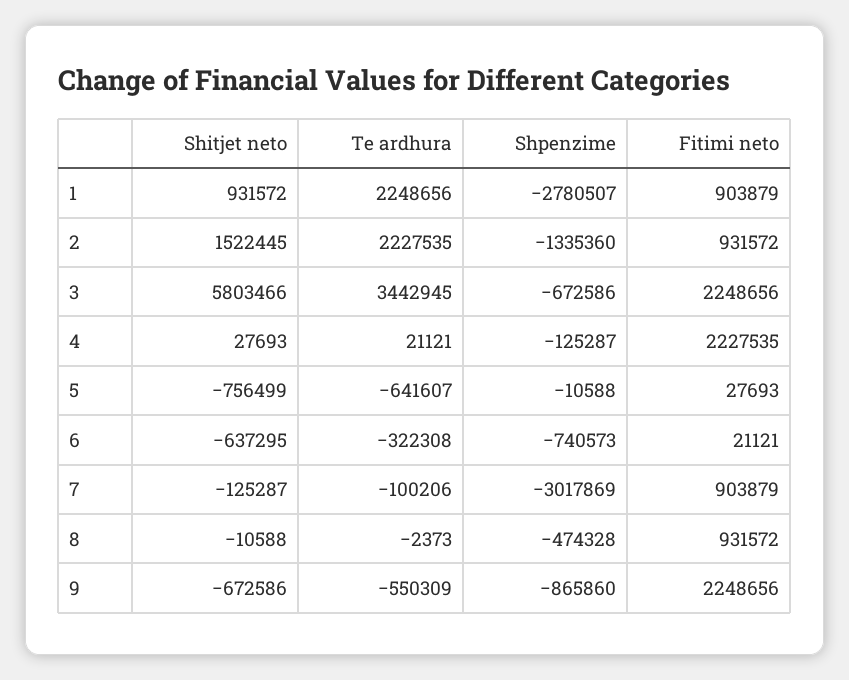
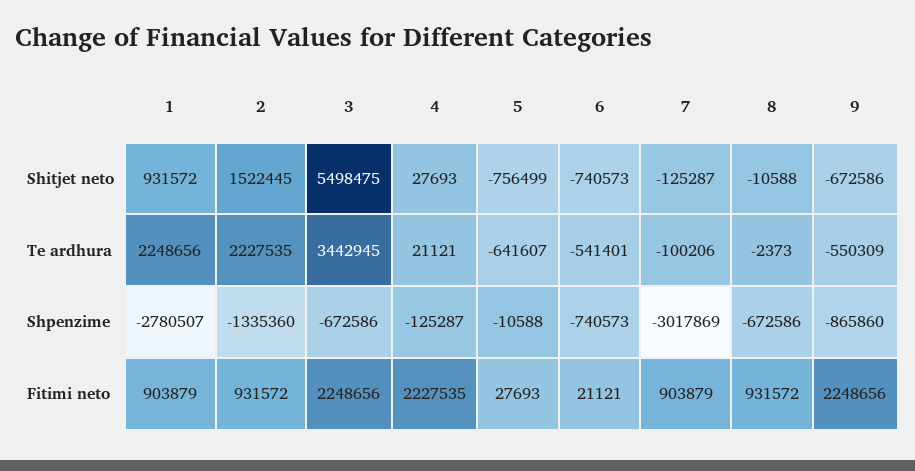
Shitjet neto, 3: 5803466 -> 5498475
Shitjet neto, 6: -637295 -> -740573
Te ardhura, 6: -322308 -> -541401
Shpenzime, 8: -474328 -> -672586

